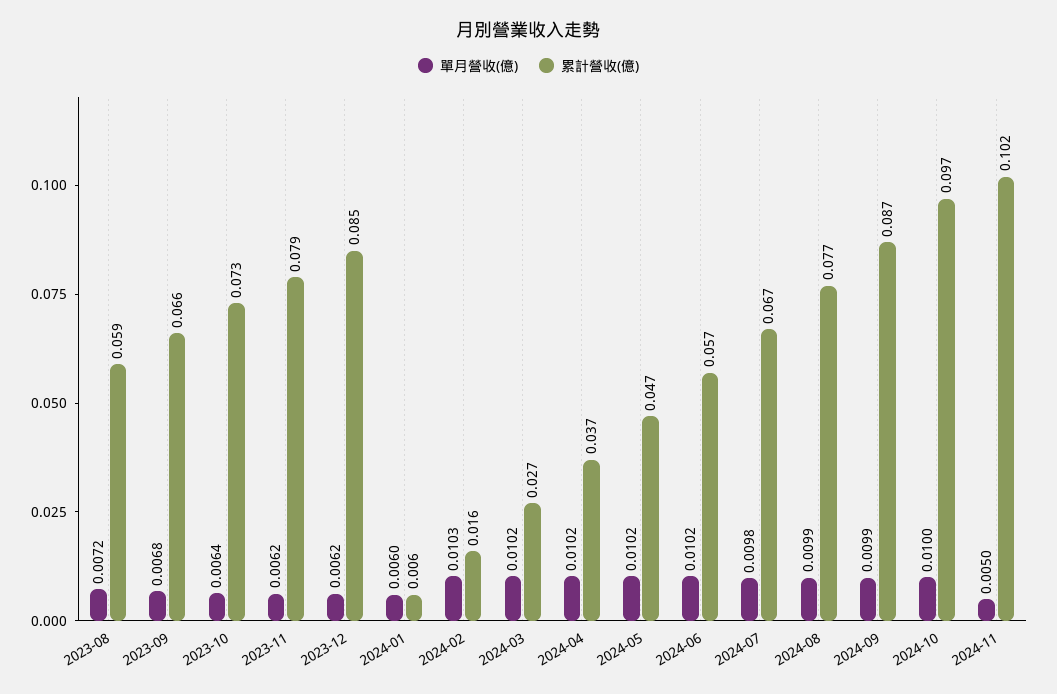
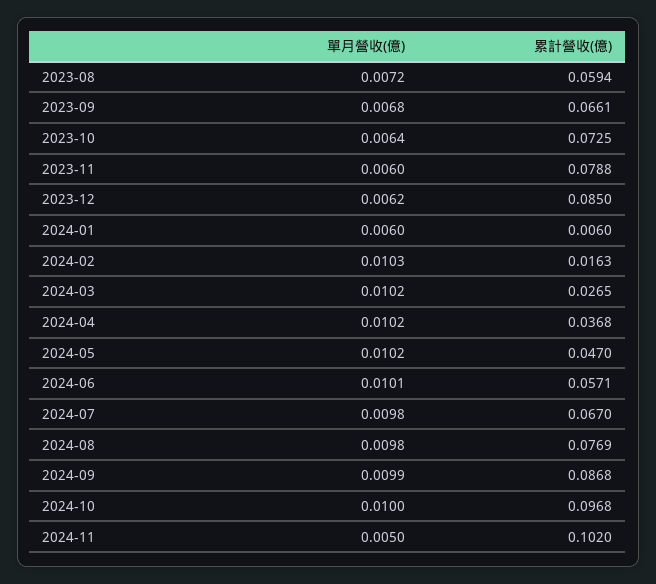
單月營收(億), 2023-11: 0.0062 -> 0.006
單月營收(億), 2024-06: 0.0102 -> 0.0101
單月營收(億), 2024-08: 0.0099 -> 0.0098

